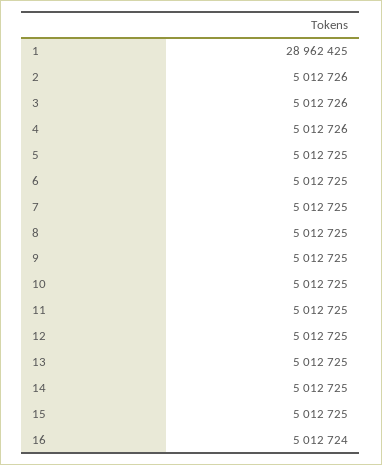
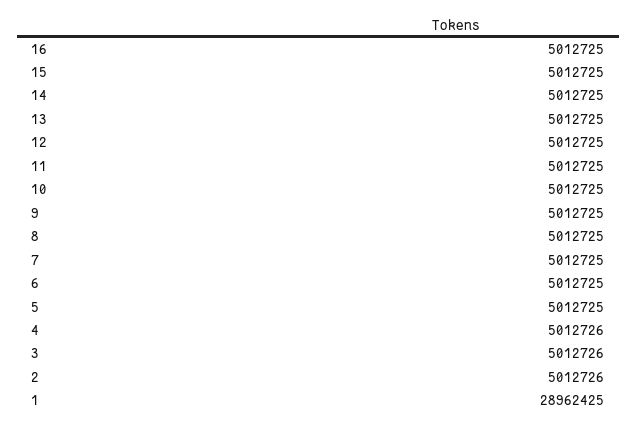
16: 5012724 -> 5012725

